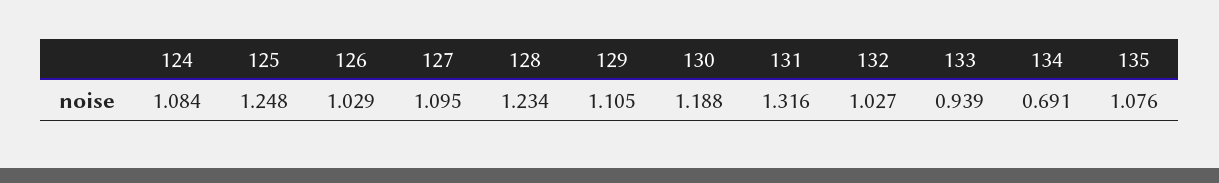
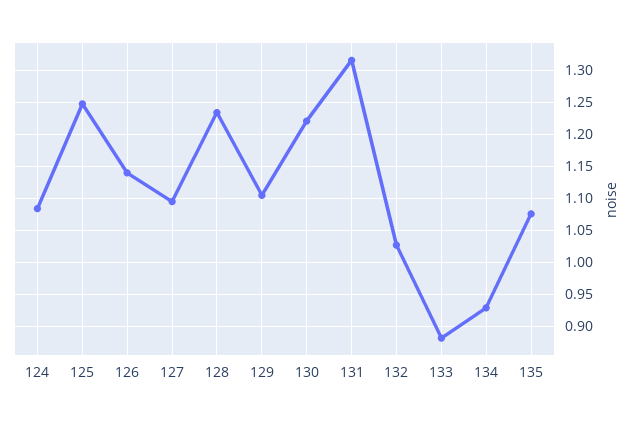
126: 1.029 -> 1.14
130: 1.188 -> 1.22
133: 0.939 -> 0.88
134: 0.691 -> 0.93

